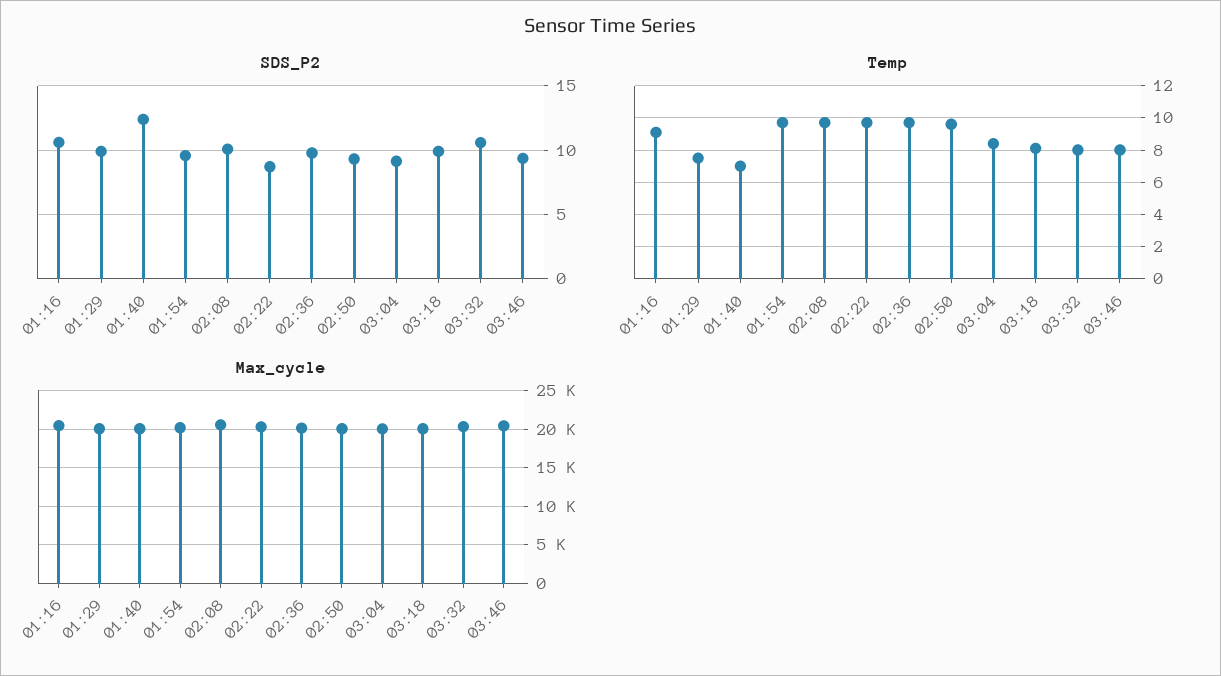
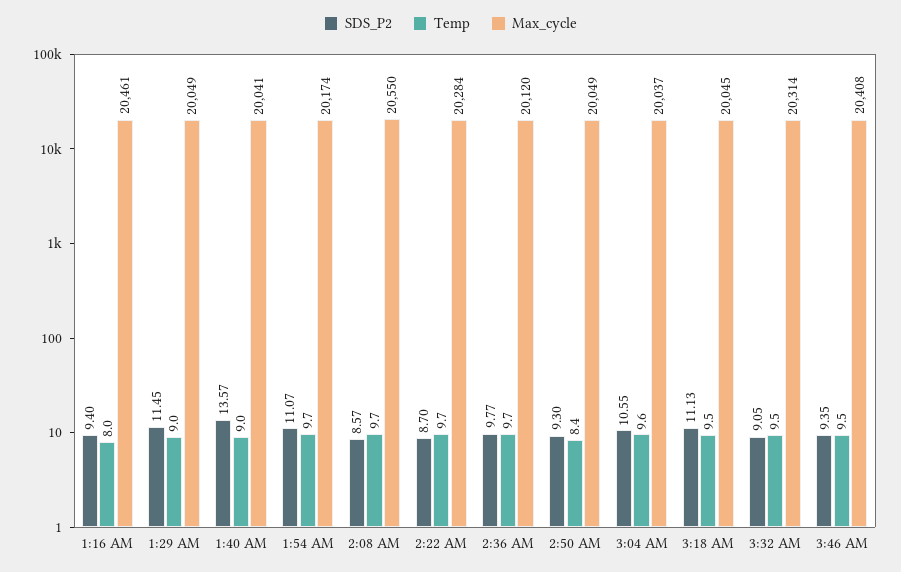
SDS_P2, 01:16: 10.5 -> 9.4
SDS_P2, 01:29: 10 -> 11.45
SDS_P2, 01:40: 12.5 -> 13.57
SDS_P2, 01:54: 9.5 -> 11.07
SDS_P2, 02:08: 10 -> 8.57
SDS_P2, 03:04: 9 -> 10.55
SDS_P2, 03:18: 10 -> 11.13
SDS_P2, 03:32: 10.5 -> 9.05
Temp, 01:16: 9 -> 8
Temp, 01:29: 7.5 -> 9
Temp, 01:40: 7 -> 9
Temp, 02:50: 9.5 -> 8.4
Temp, 03:04: 8.5 -> 9.6
Temp, 03:18: 8 -> 9.5
Temp, 03:32: 8 -> 9.5
Temp, 03:46: 8 -> 9.5

